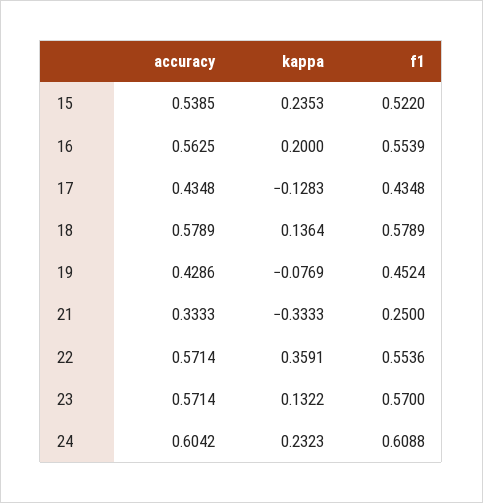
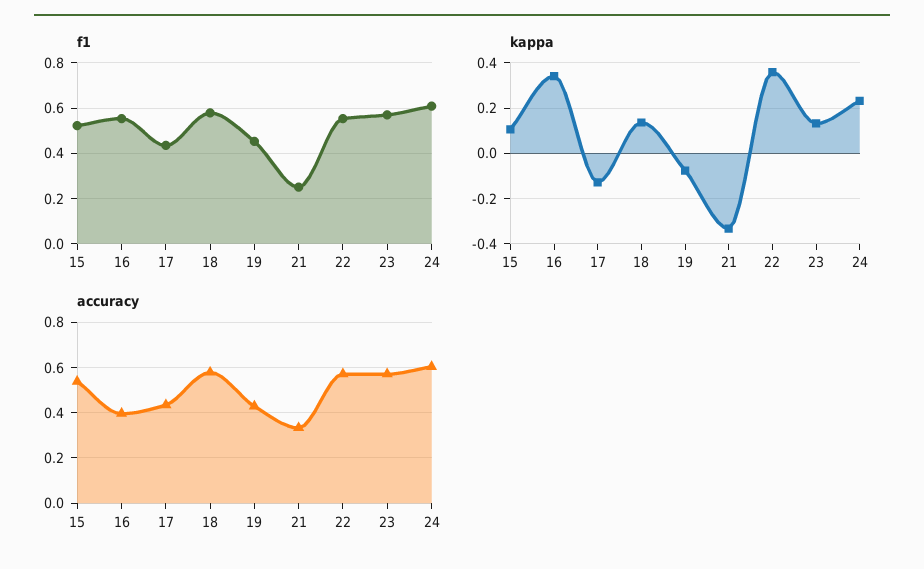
kappa, 15: 0.2353 -> 0.1
accuracy, 16: 0.5625 -> 0.4
kappa, 16: 0.2 -> 0.35

